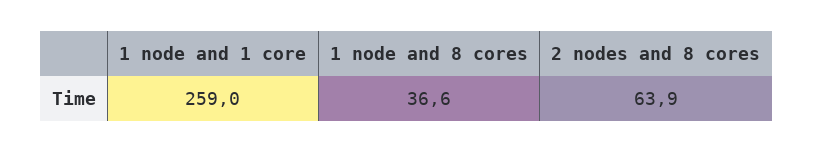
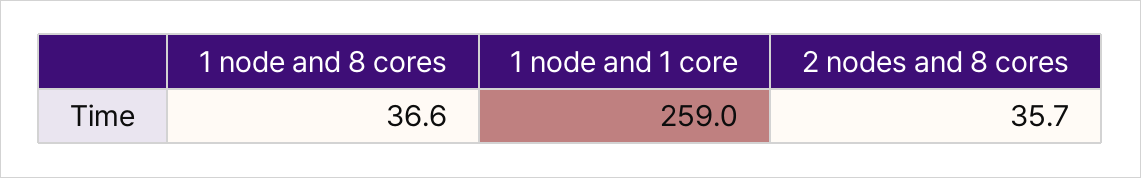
2 nodes and 8 cores: 63.9 -> 35.7

